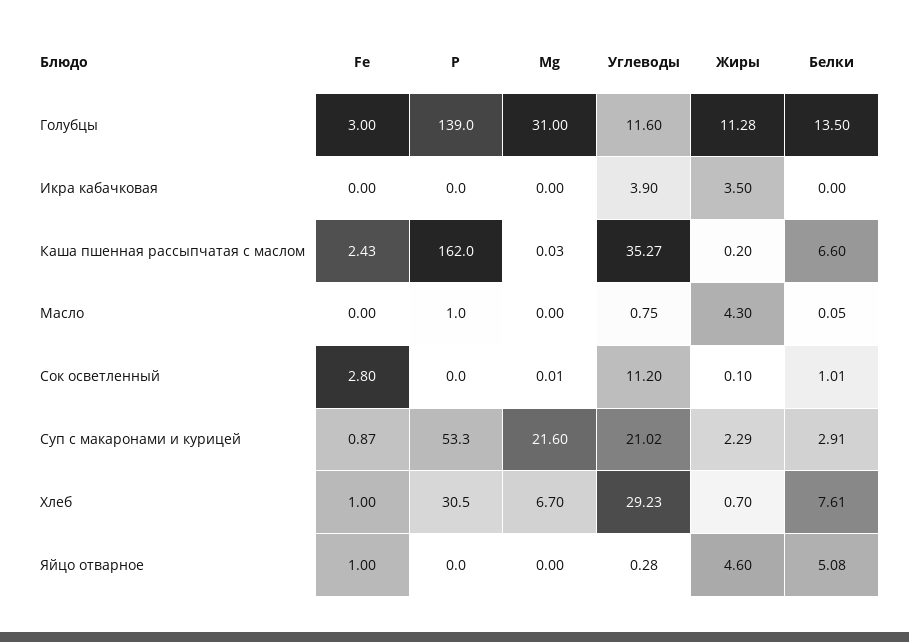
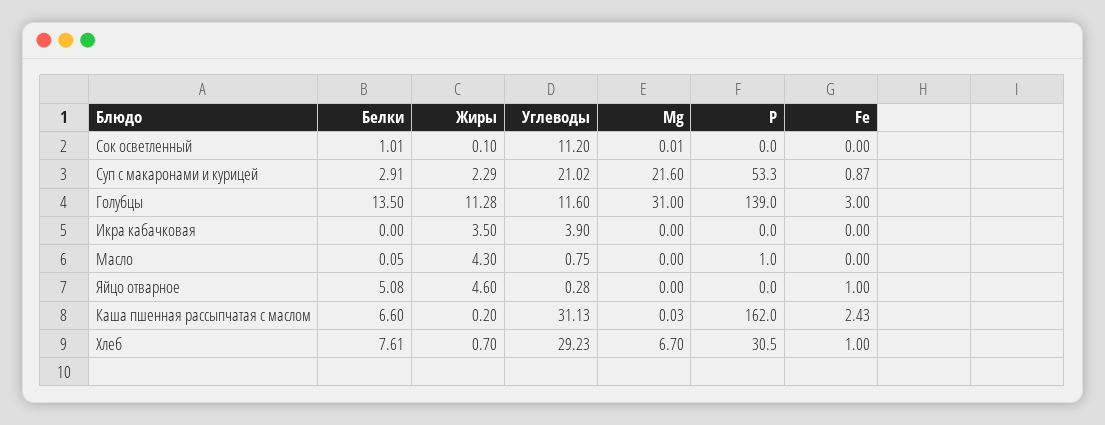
Углеводы, Каша пшенная рассыпчатая с маслом: 35.27 -> 31.13
Fe, Сок осветленный: 2.8 -> 0

